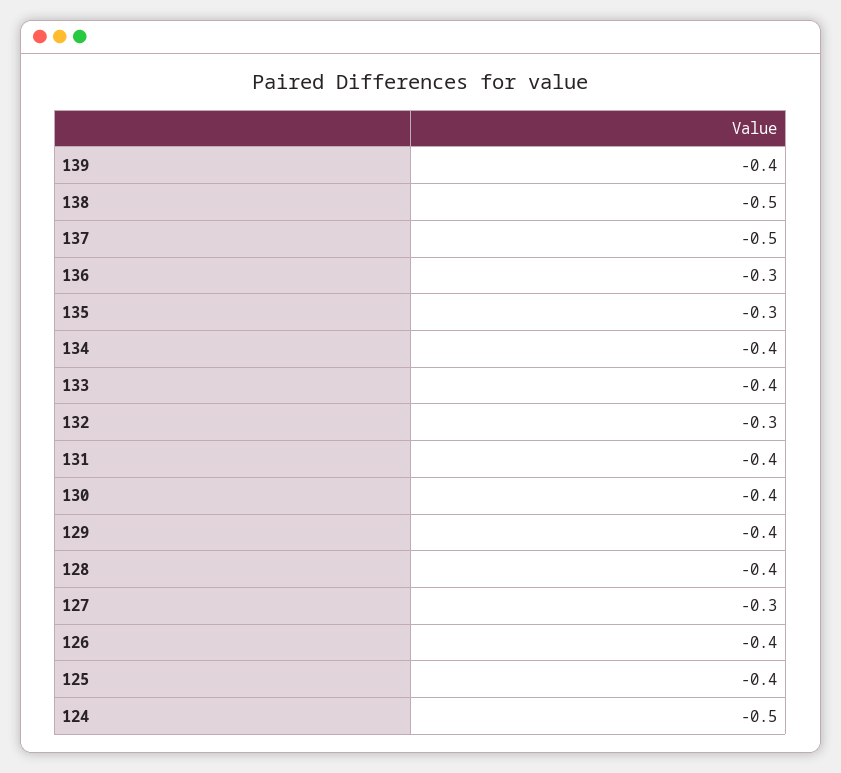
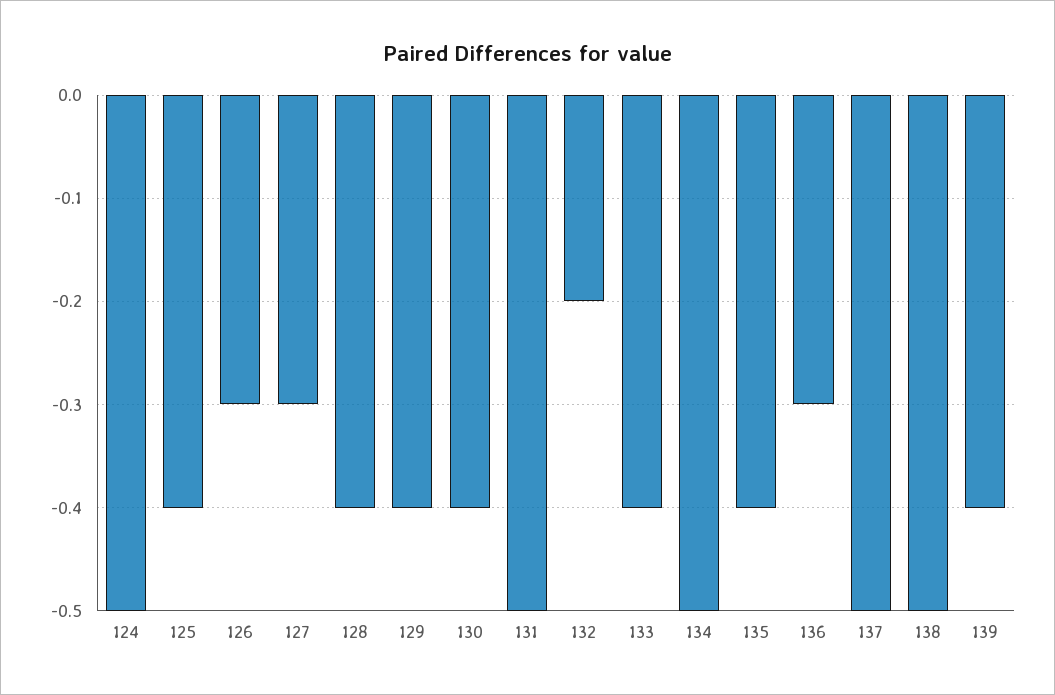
135: -0.3 -> -0.4
134: -0.4 -> -0.5
132: -0.3 -> -0.2
131: -0.4 -> -0.5
126: -0.4 -> -0.3

